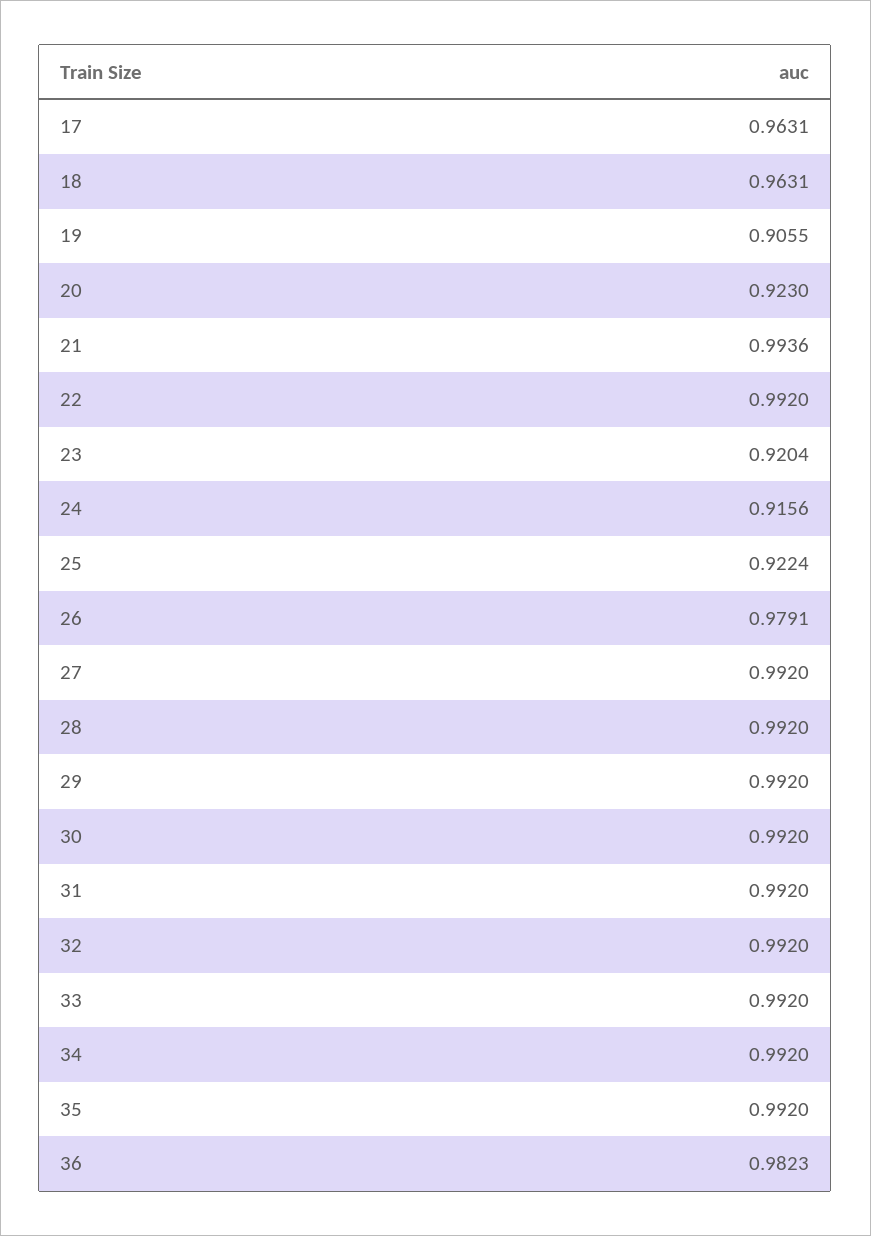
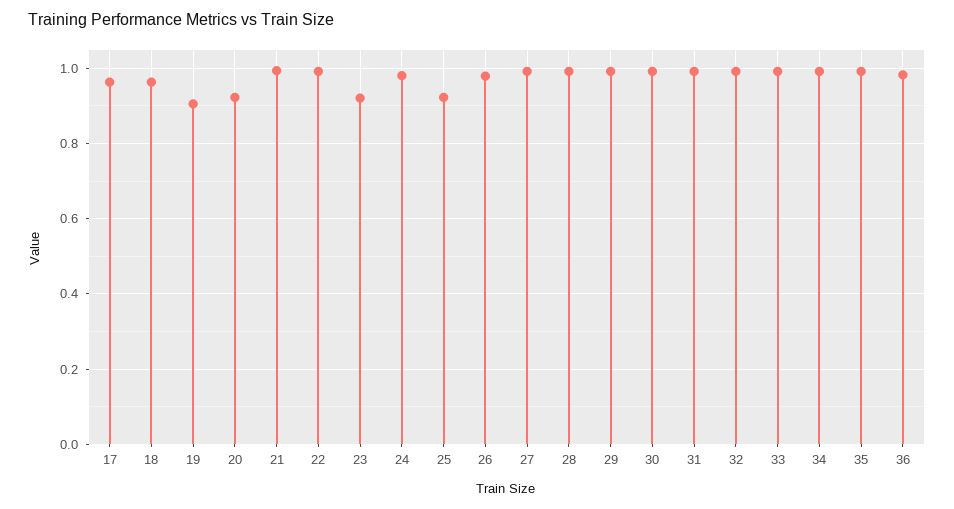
24: 0.9156 -> 0.98

